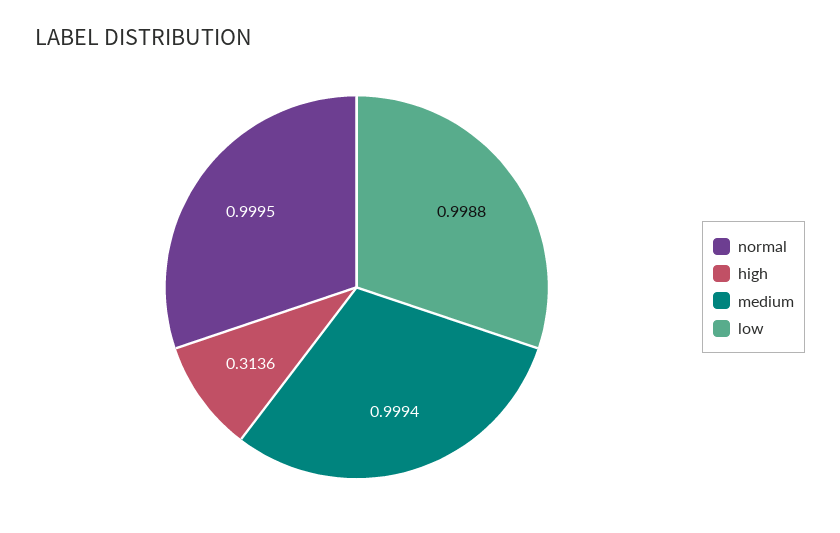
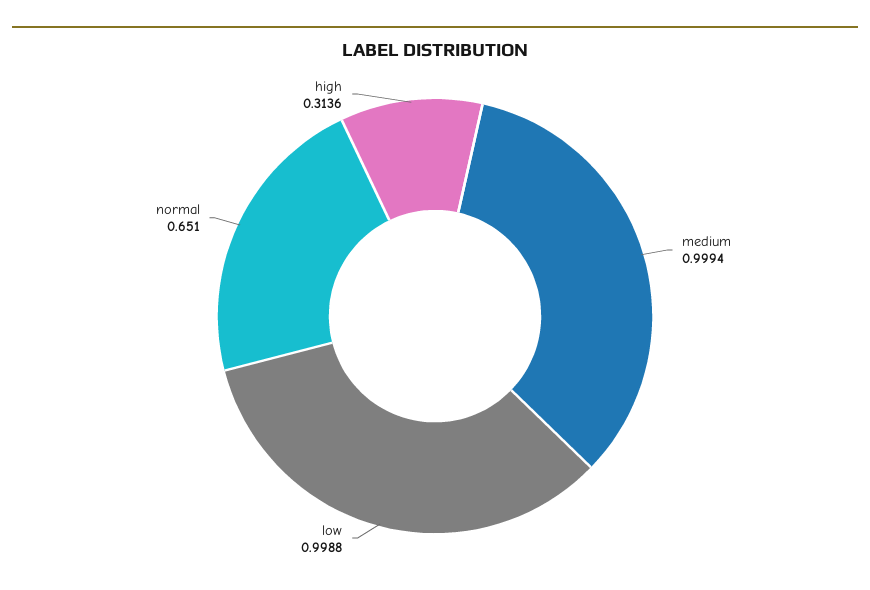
normal: 0.9995 -> 0.651

